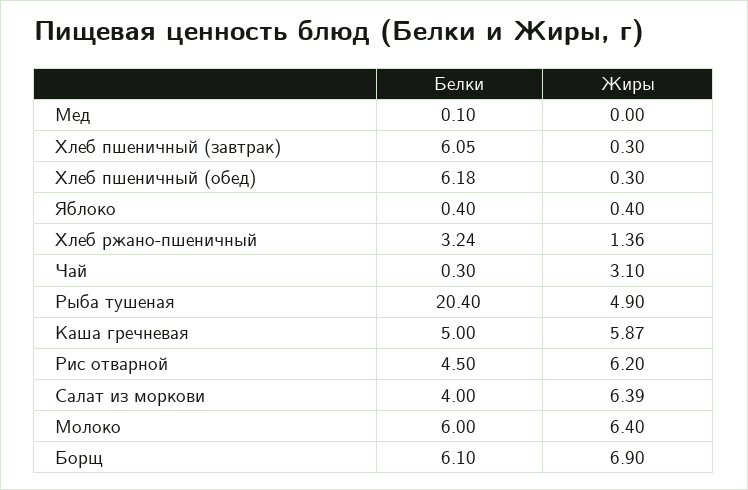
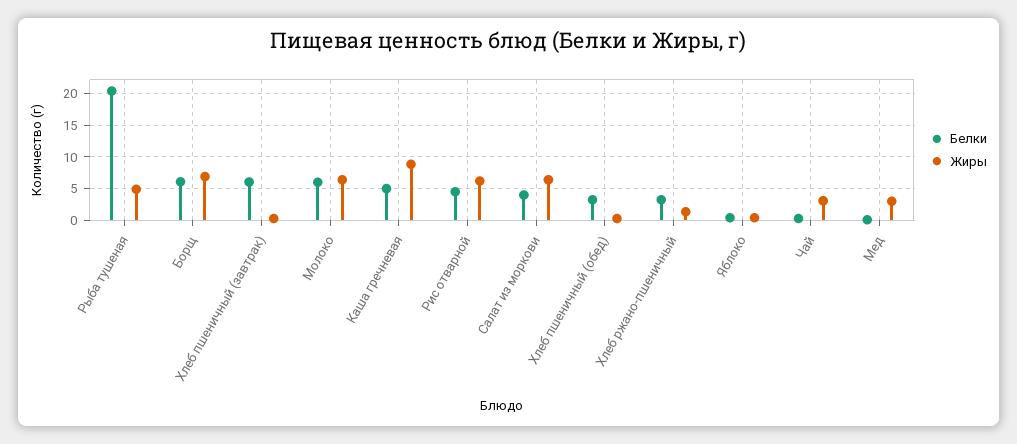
Жиры, Мед: 0 -> 3
Белки, Хлеб пшеничный (обед): 6.18 -> 3
Жиры, Каша гречневая: 5.87 -> 9

